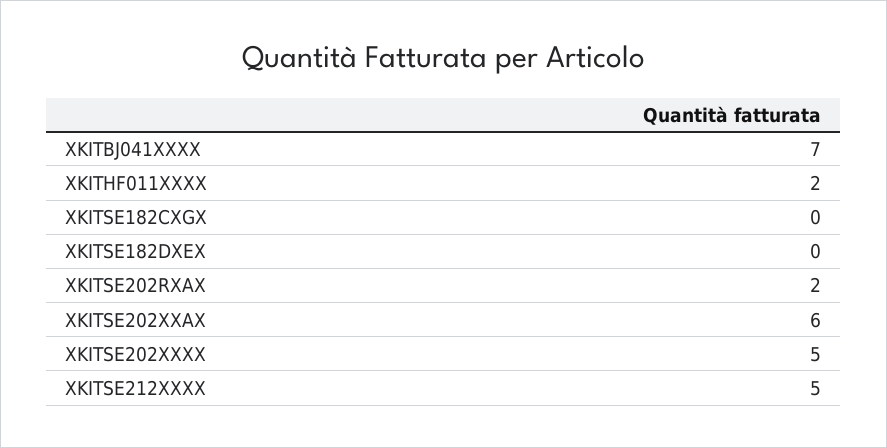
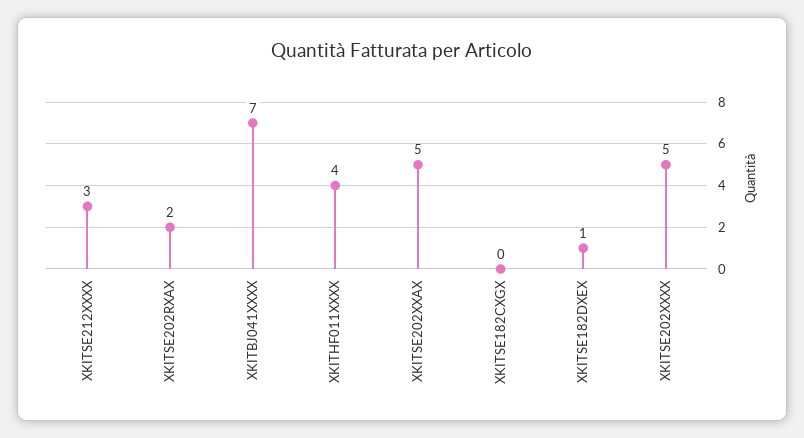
XKITHF011XXXX: 2 -> 4
XKITSE182DXEX: 0 -> 1
XKITSE202XXAX: 6 -> 5
XKITSE212XXXX: 5 -> 3

